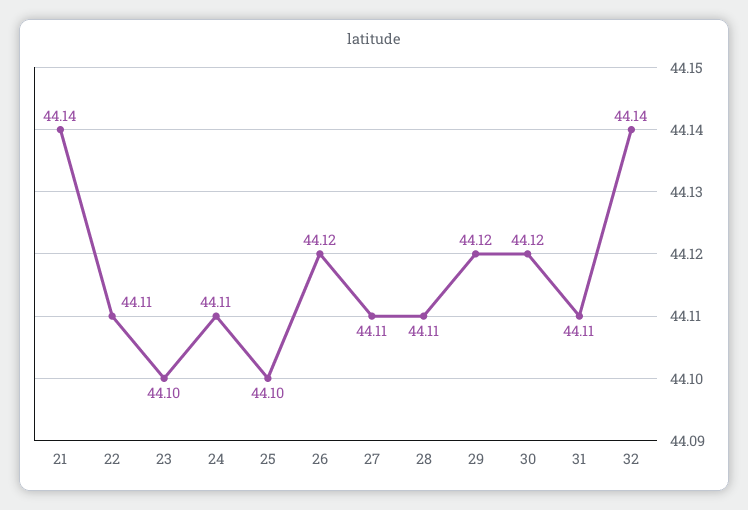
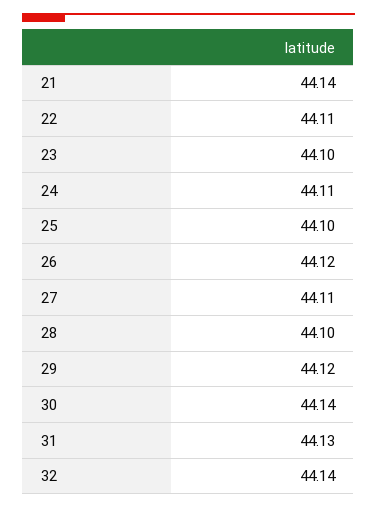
28: 44.11 -> 44.1
30: 44.12 -> 44.14
31: 44.11 -> 44.13

